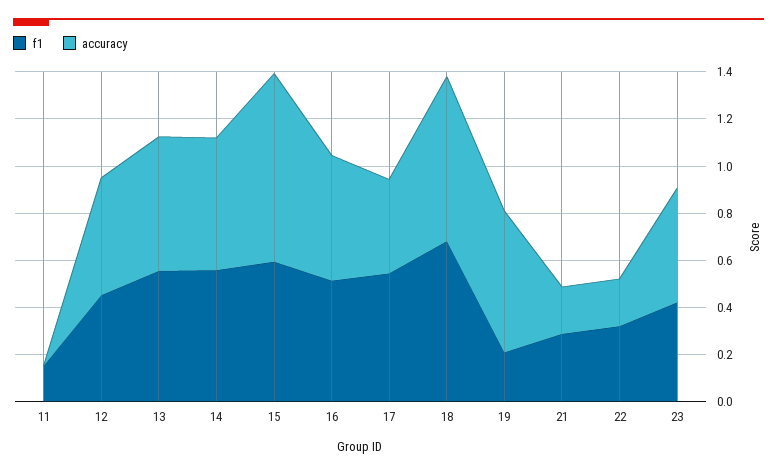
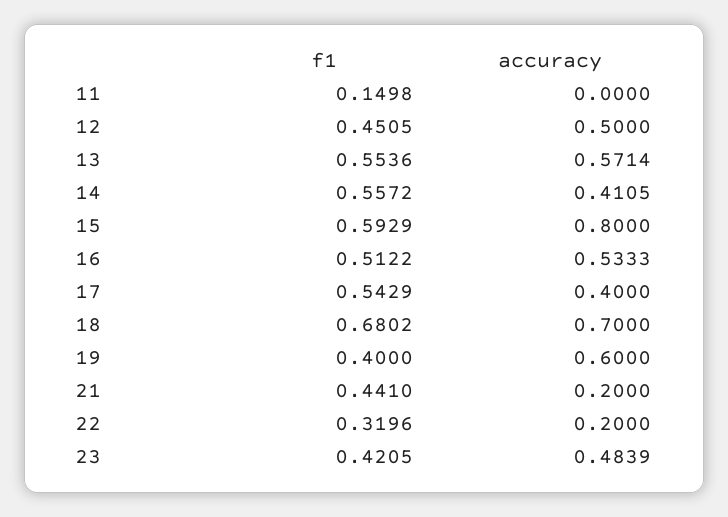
accuracy, 14: 0.55 -> 0.4105
f1, 19: 0.2 -> 0.4
f1, 21: 0.3 -> 0.441

